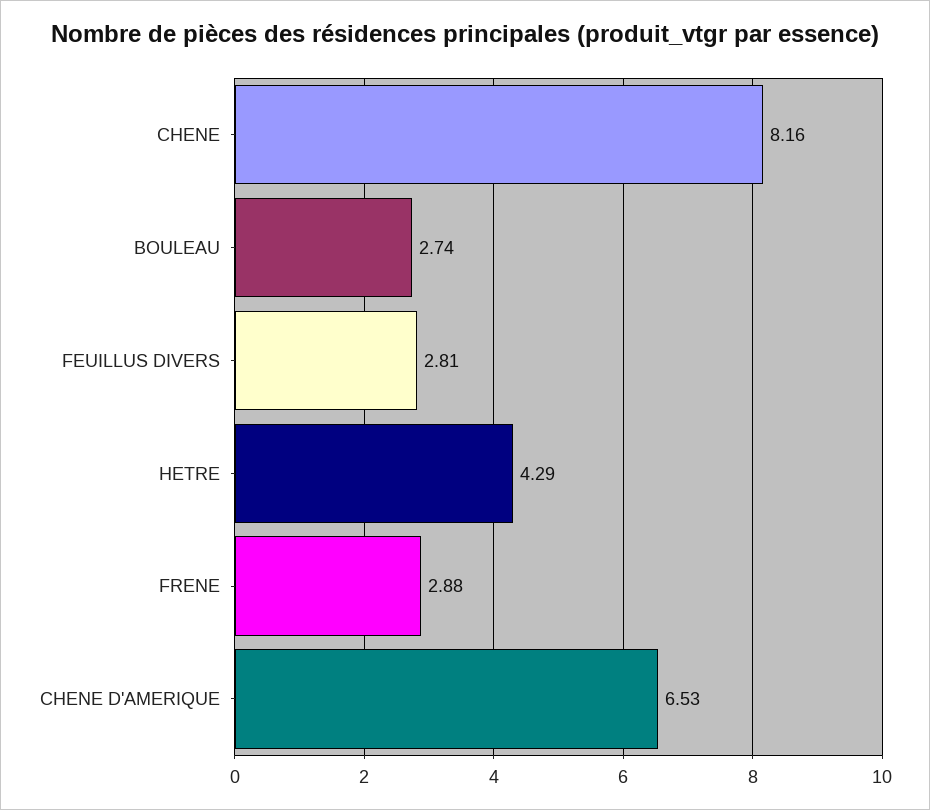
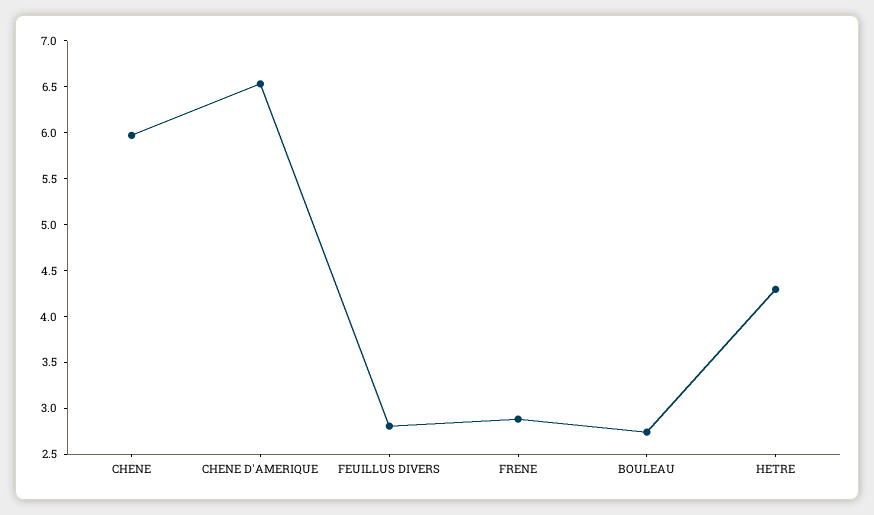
CHENE: 8.16 -> 6

